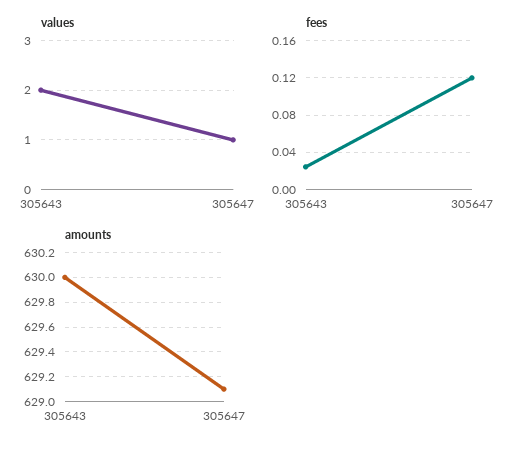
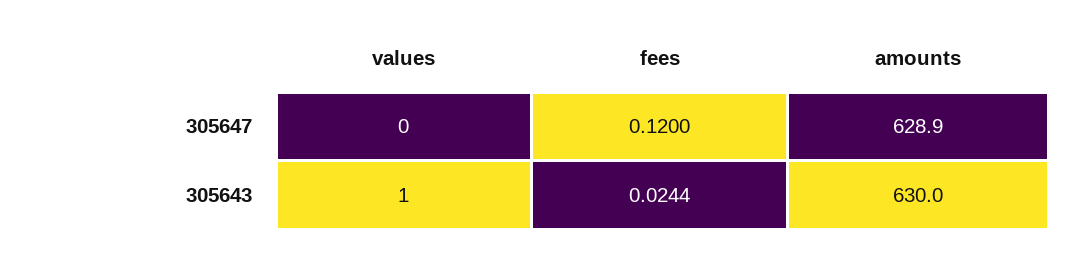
values, 305643: 2 -> 1
values, 305647: 1 -> 0
amounts, 305647: 629.1 -> 628.9

